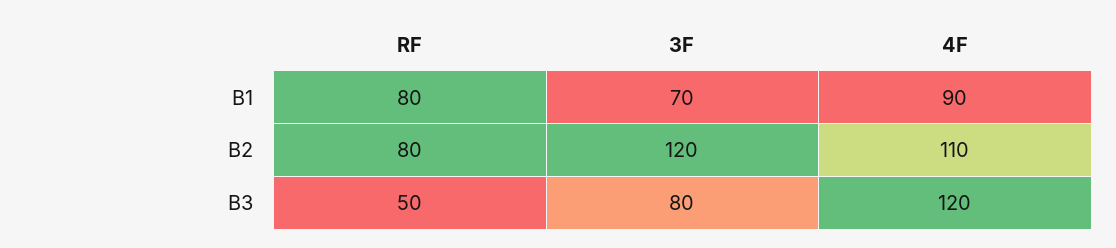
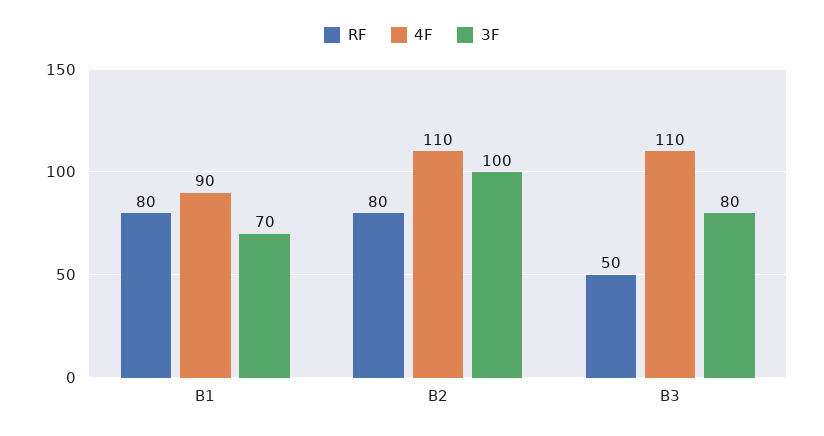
3F, B2: 120 -> 100
4F, B3: 120 -> 110

